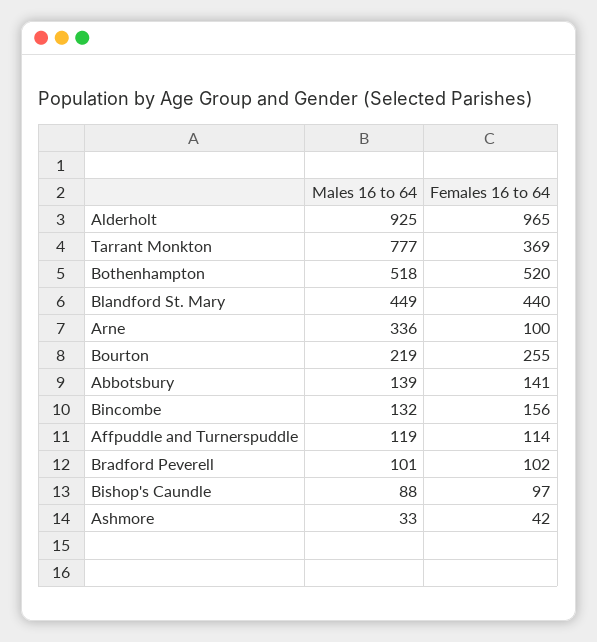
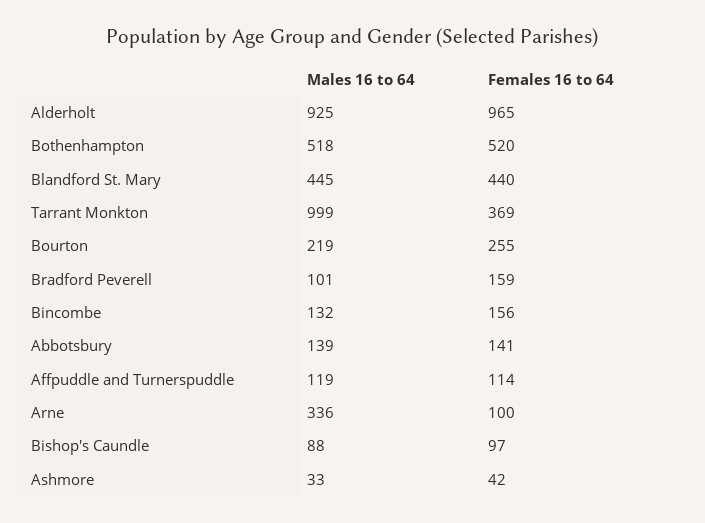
Males 16 to 64, Tarrant Monkton: 777 -> 999
Males 16 to 64, Blandford St. Mary: 449 -> 445
Females 16 to 64, Bradford Peverell: 102 -> 159

